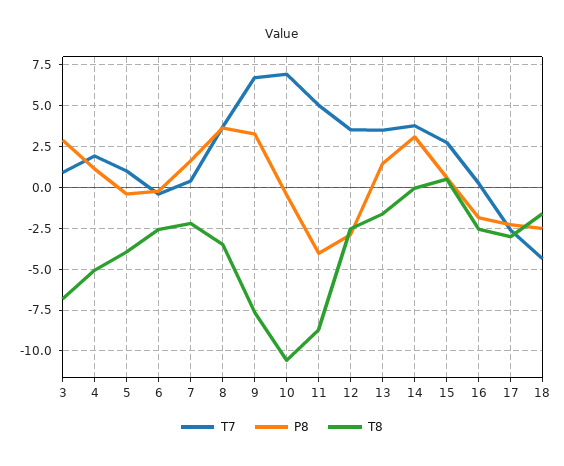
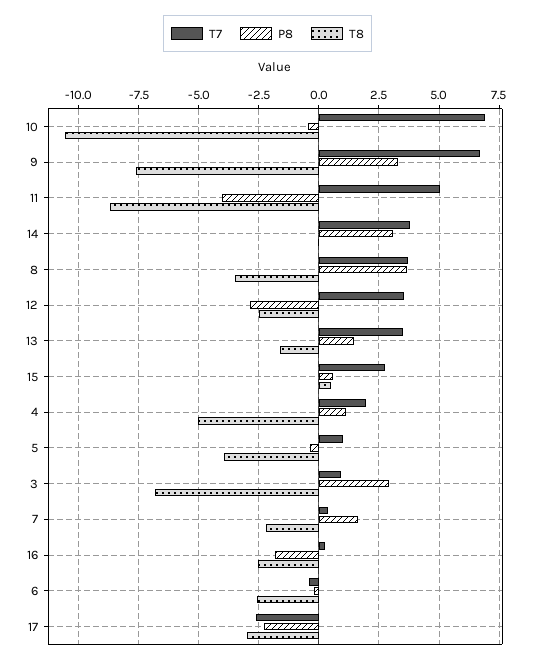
T7, 18: -4.5 -> none
P8, 18: -2.5 -> none
T8, 18: -1.5 -> none

